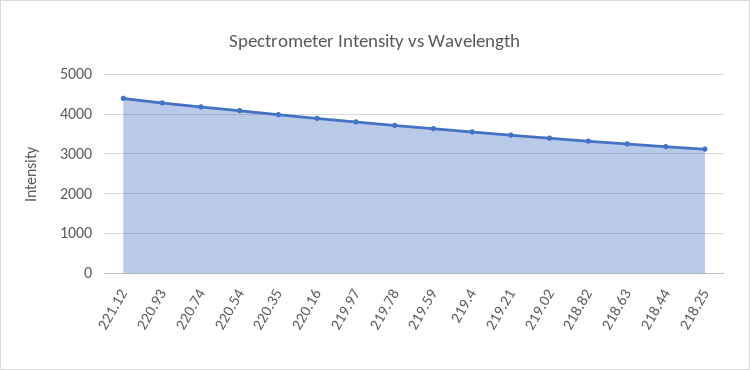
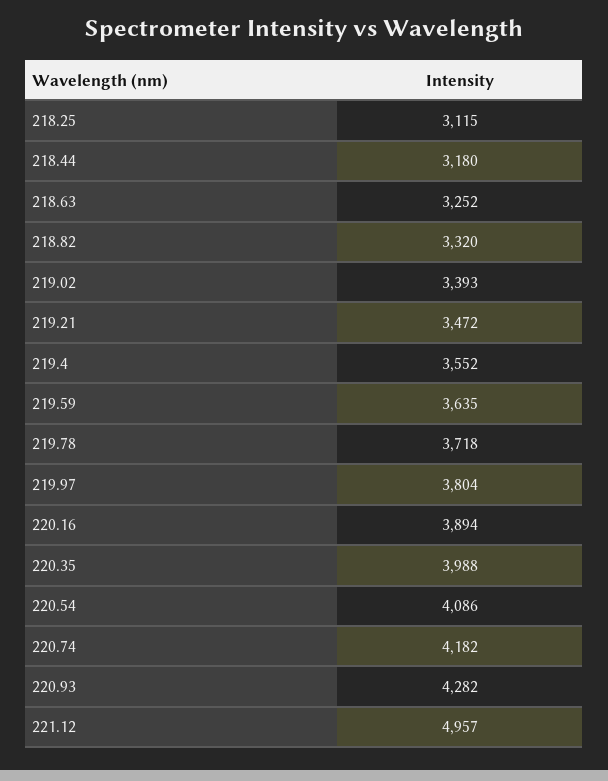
221.12: 4400 -> 4957

